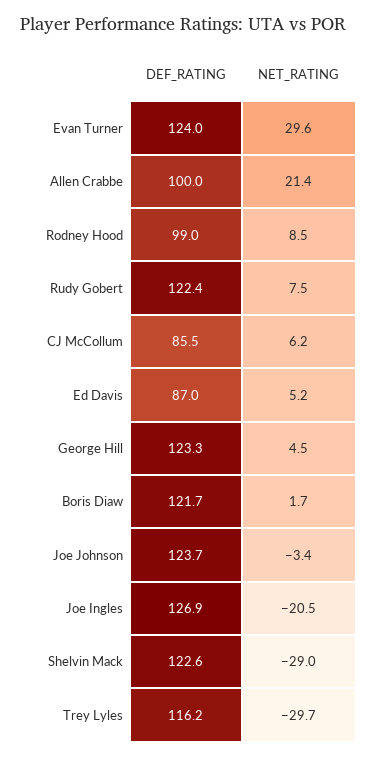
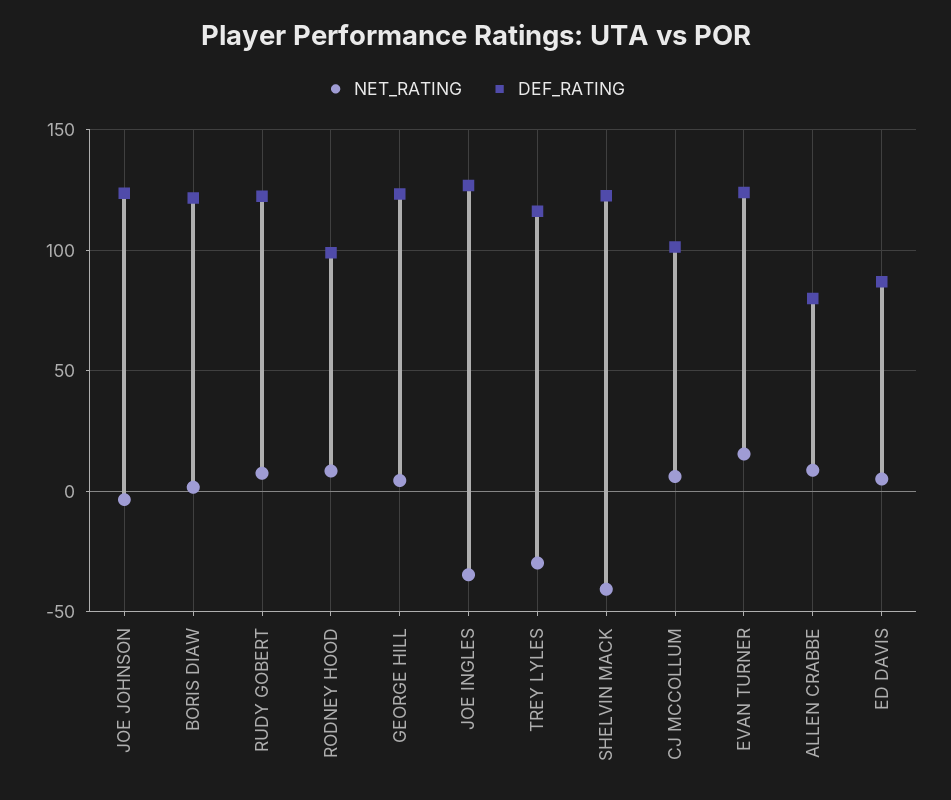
NET_RATING, Evan Turner: 29.6 -> 15
DEF_RATING, Allen Crabbe: 100 -> 80
NET_RATING, Allen Crabbe: 21.4 -> 10
DEF_RATING, CJ McCollum: 85.5 -> 100
NET_RATING, Joe Ingles: -20.5 -> -35
NET_RATING, Shelvin Mack: -29 -> -40

